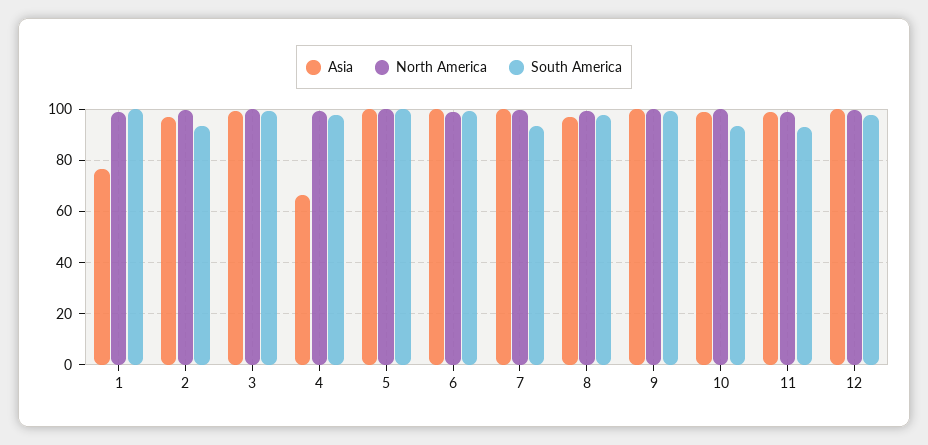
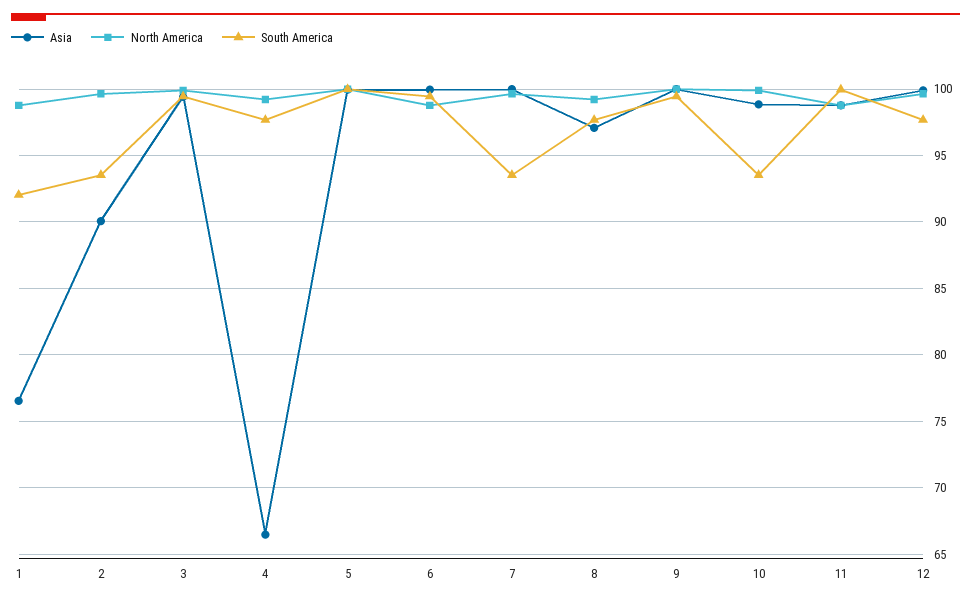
South America, 1: 100 -> 92
Asia, 2: 97.5 -> 90
South America, 11: 92.5 -> 100

